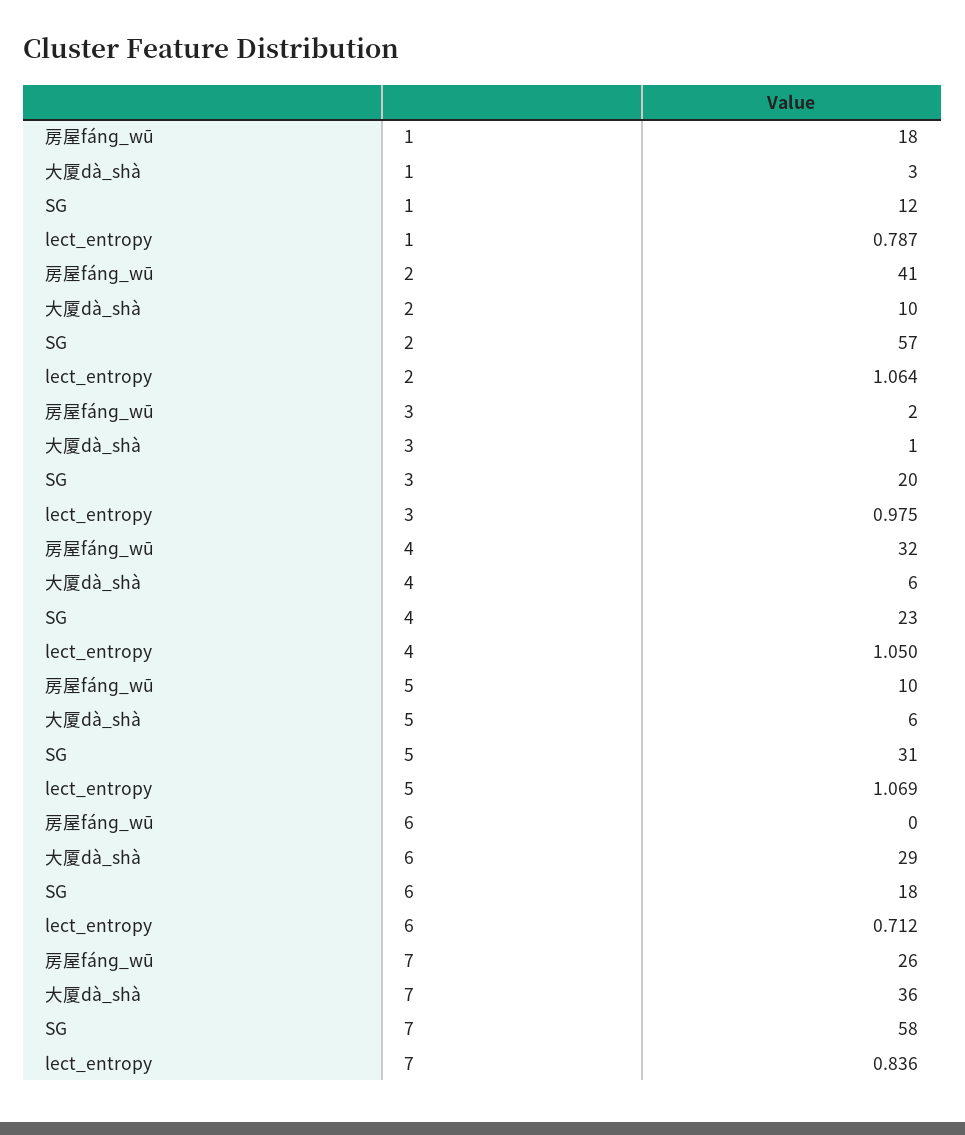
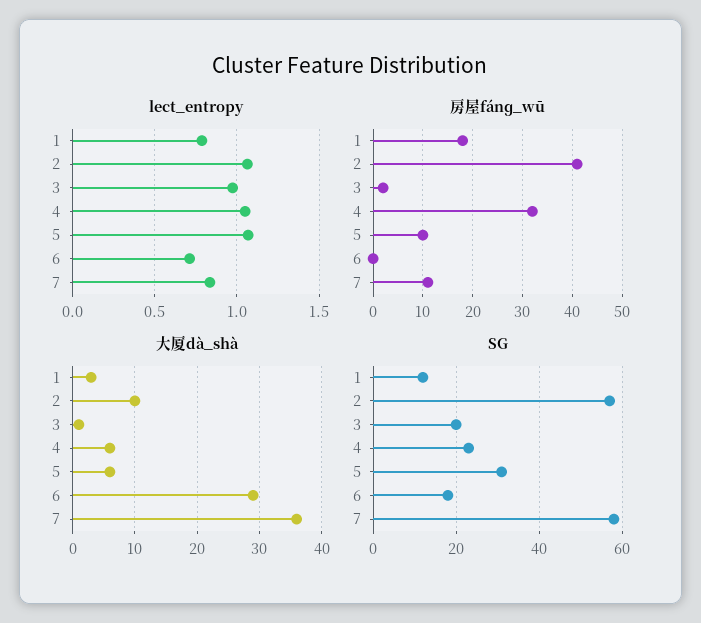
房屋fánɡ_wū, 7: 26 -> 10

